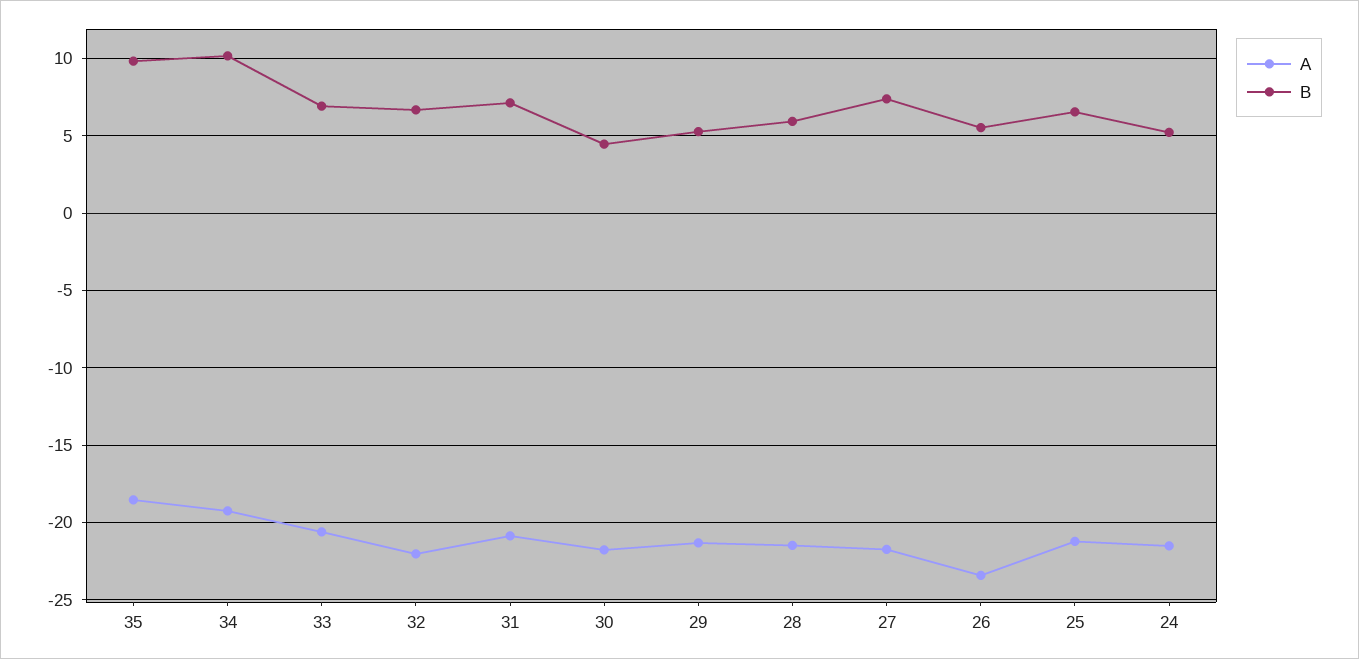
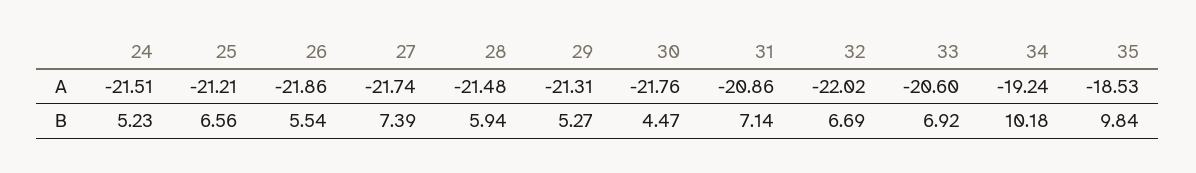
A, 26: -23.5 -> -21.86

